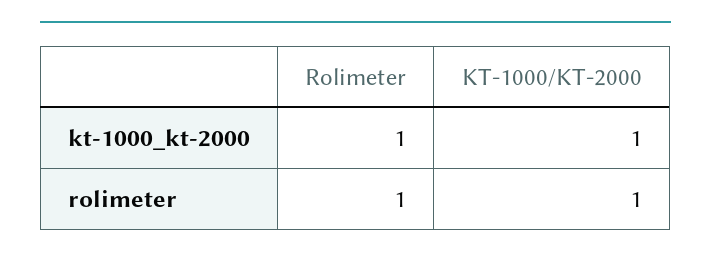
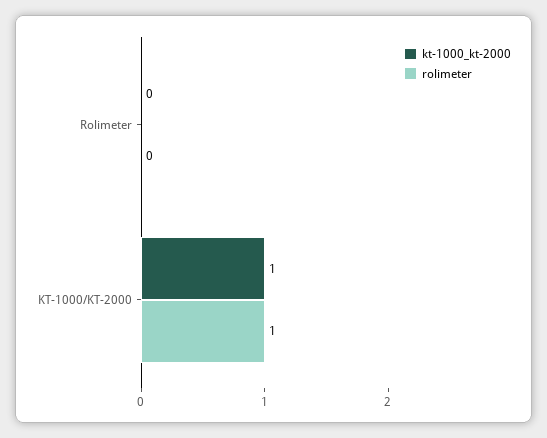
kt-1000_kt-2000, Rolimeter: 1 -> 0
rolimeter, Rolimeter: 1 -> 0

